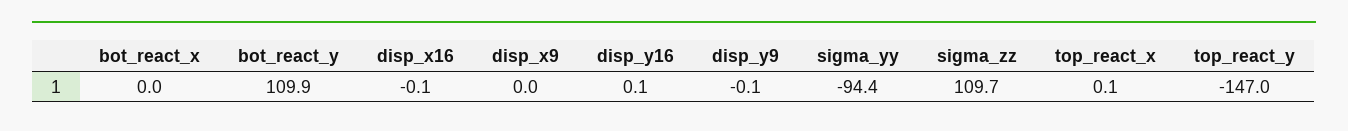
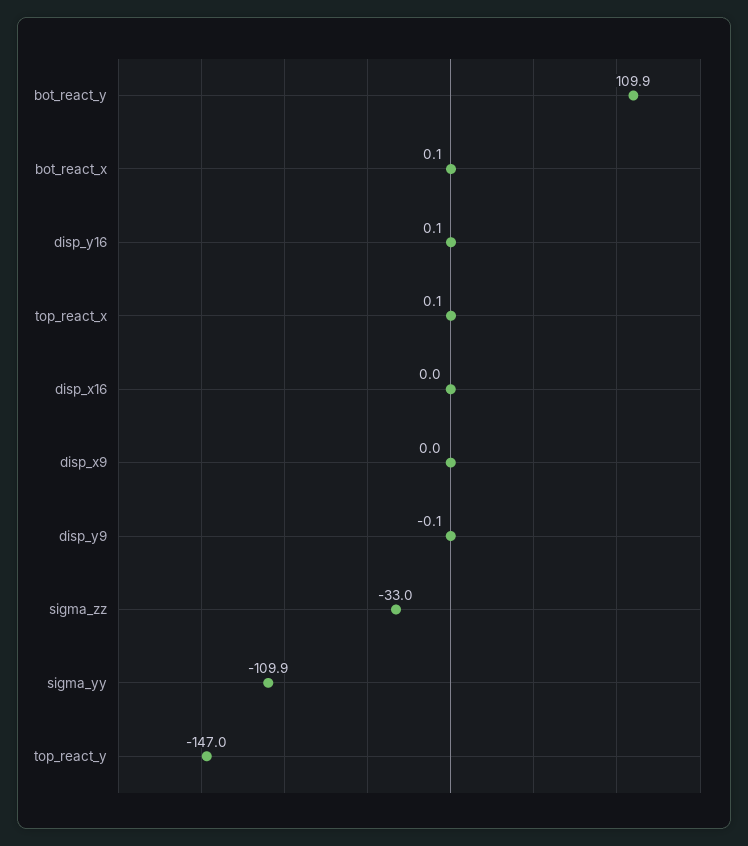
bot_react_x: 0 -> 0.1
disp_x16: -0.1 -> 0
sigma_yy: -94.4 -> -109.9
sigma_zz: 109.7 -> -33

